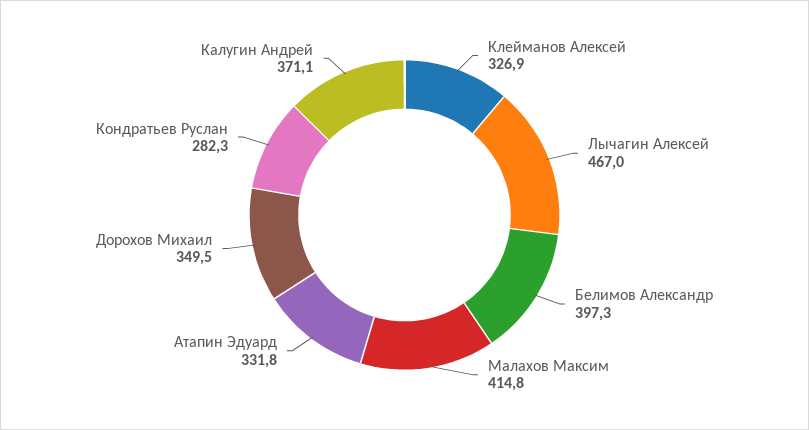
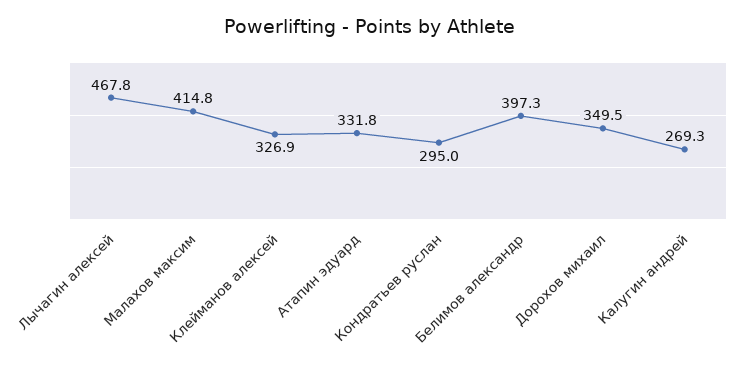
Лычагин Алексей: 467 -> 467.8
Кондратьев Руслан: 282.3 -> 295
Калугин Андрей: 371.1 -> 269.3

